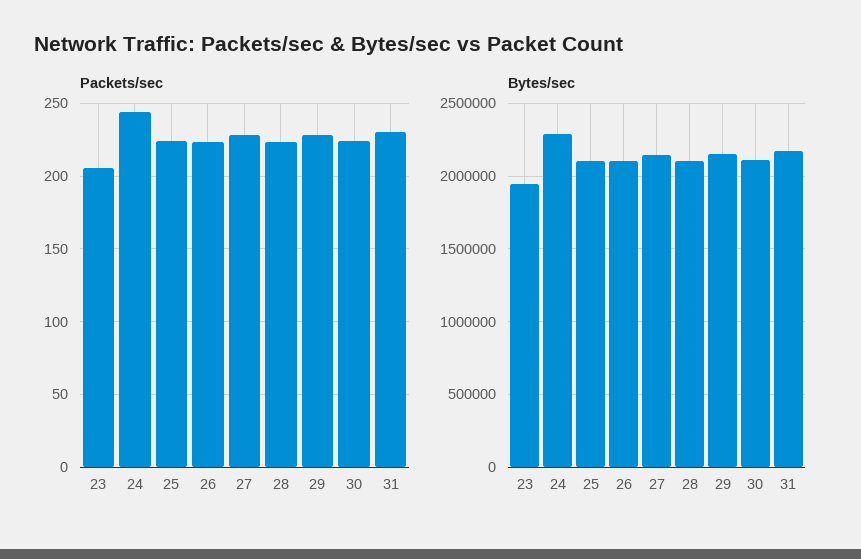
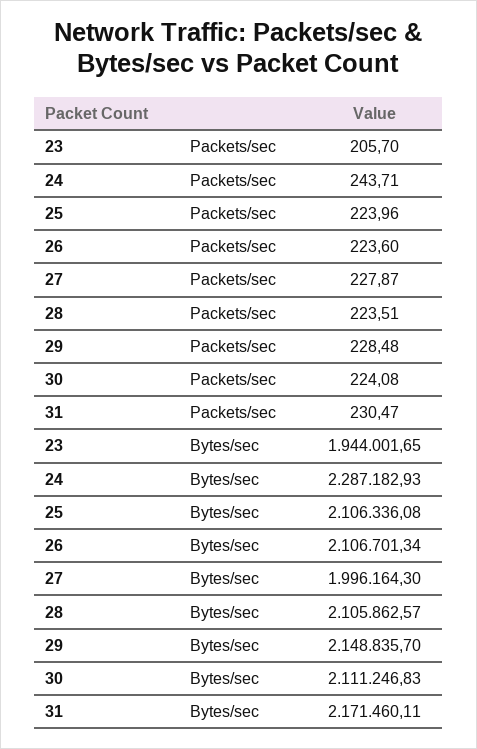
Bytes/sec, 27: 2150000 -> 1996164.3

